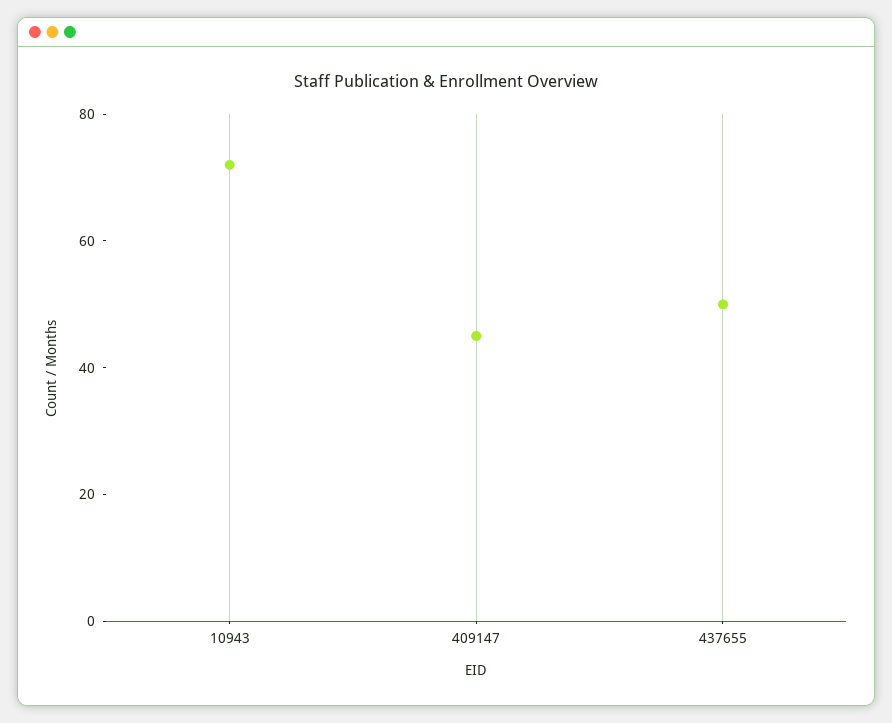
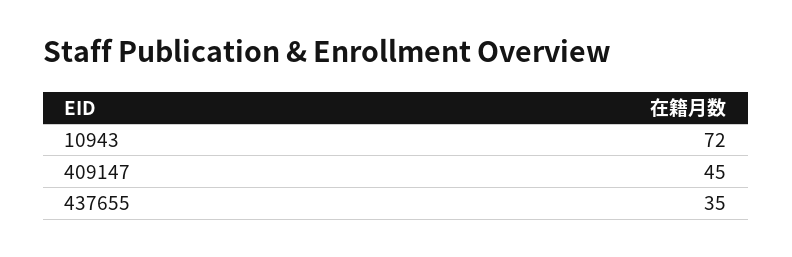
437655: 50 -> 35

